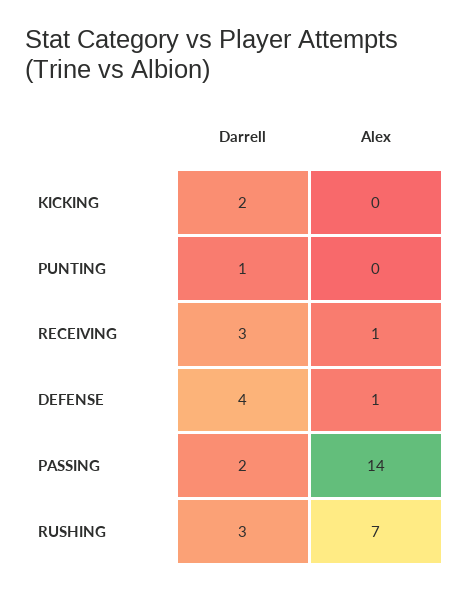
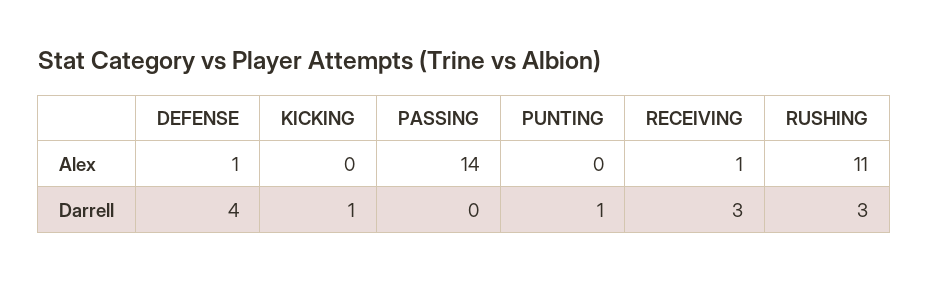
Darrell, KICKING: 2 -> 1
Darrell, PASSING: 2 -> 0
Alex, RUSHING: 7 -> 11

